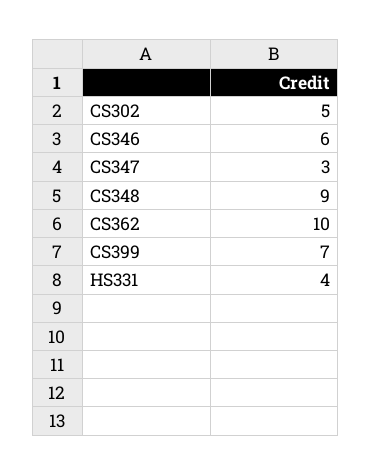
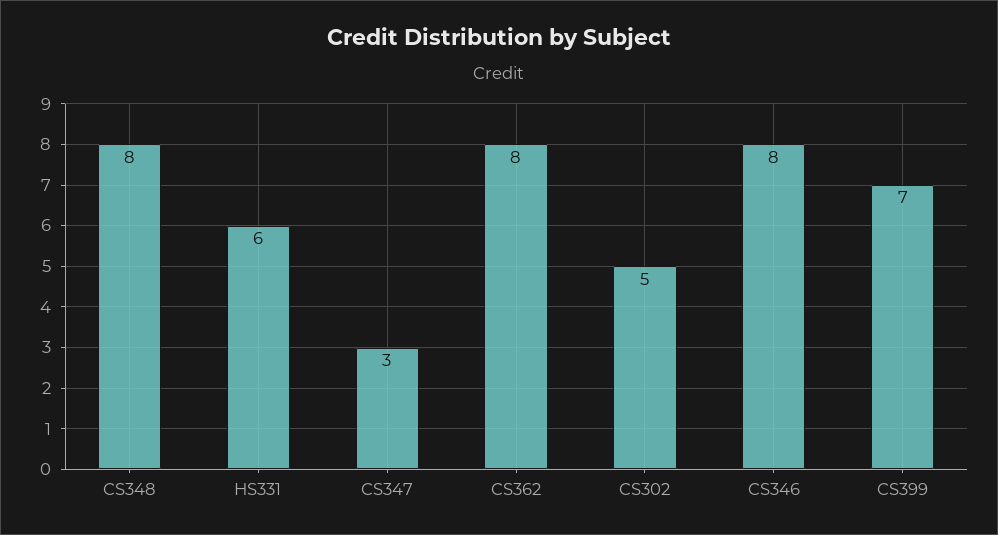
CS346: 6 -> 8
CS348: 9 -> 8
CS362: 10 -> 8
HS331: 4 -> 6

